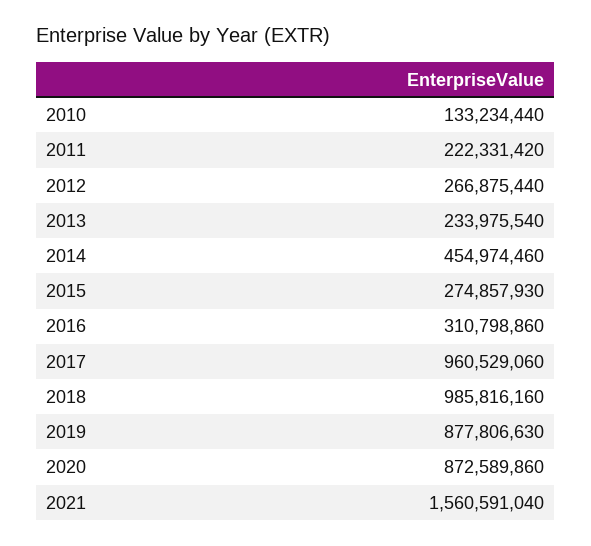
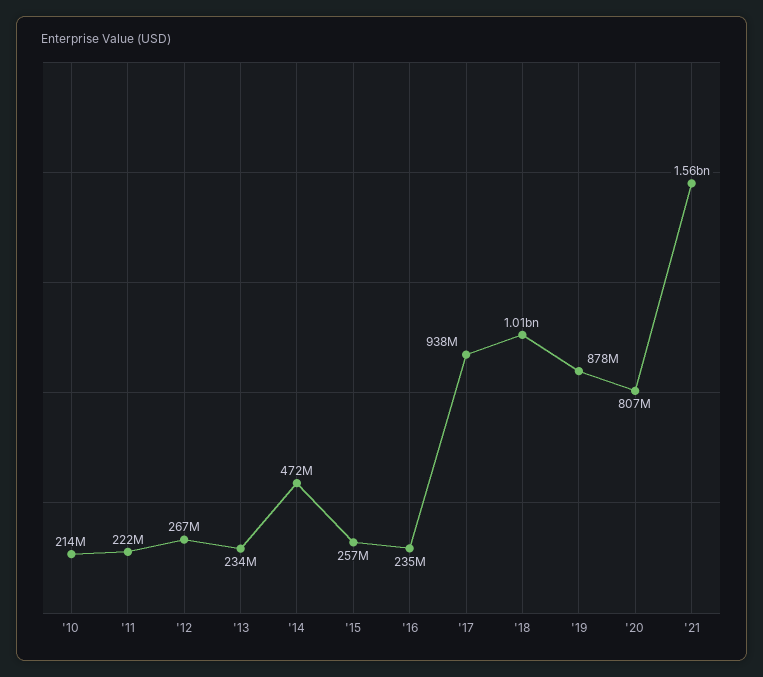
2010: 133234440 -> 214000000
2014: 454974460 -> 472000000
2015: 274857930 -> 257000000
2016: 310798860 -> 235000000
2017: 960529060 -> 938000000
2018: 985816160 -> 1010000000
2020: 872589860 -> 807000000

